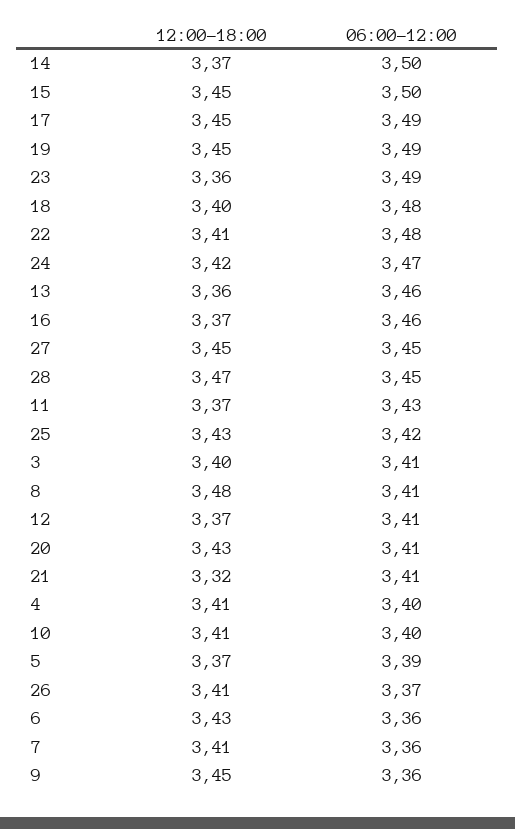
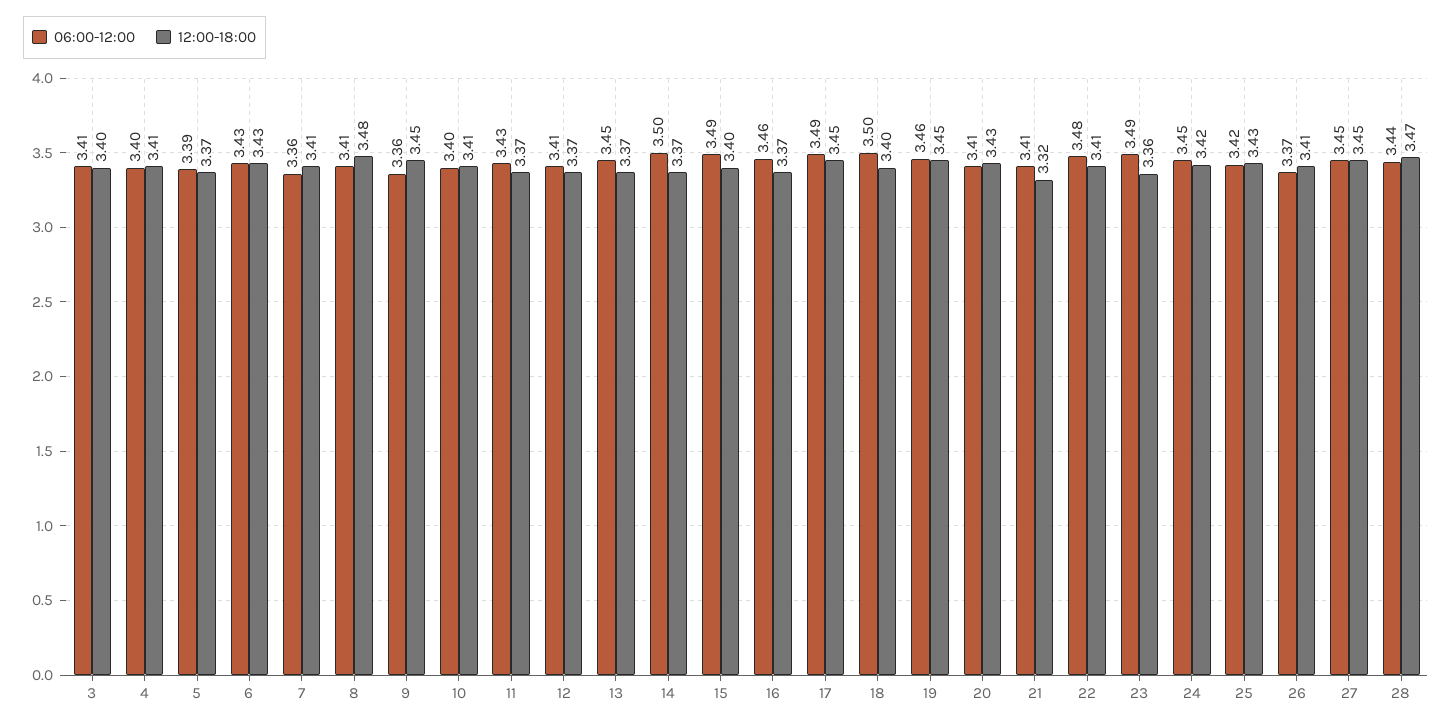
12:00-18:00, 15: 3.45 -> 3.4
06:00-12:00, 15: 3.5 -> 3.49
06:00-12:00, 19: 3.49 -> 3.46
06:00-12:00, 18: 3.48 -> 3.5
06:00-12:00, 24: 3.47 -> 3.45
12:00-18:00, 13: 3.36 -> 3.37
06:00-12:00, 13: 3.46 -> 3.45
06:00-12:00, 28: 3.45 -> 3.44
06:00-12:00, 6: 3.36 -> 3.43

